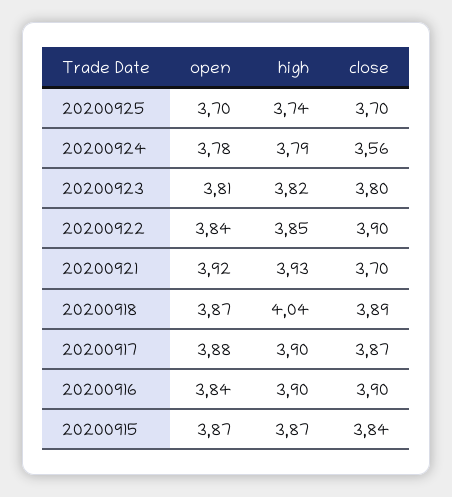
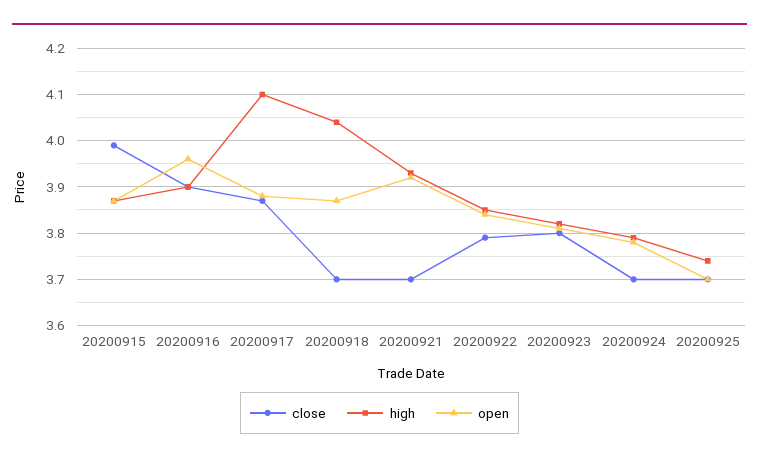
close, 20200924: 3.56 -> 3.7
close, 20200922: 3.9 -> 3.8
close, 20200918: 3.89 -> 3.7
high, 20200917: 3.9 -> 4.1
open, 20200916: 3.84 -> 3.95
close, 20200915: 3.84 -> 4

